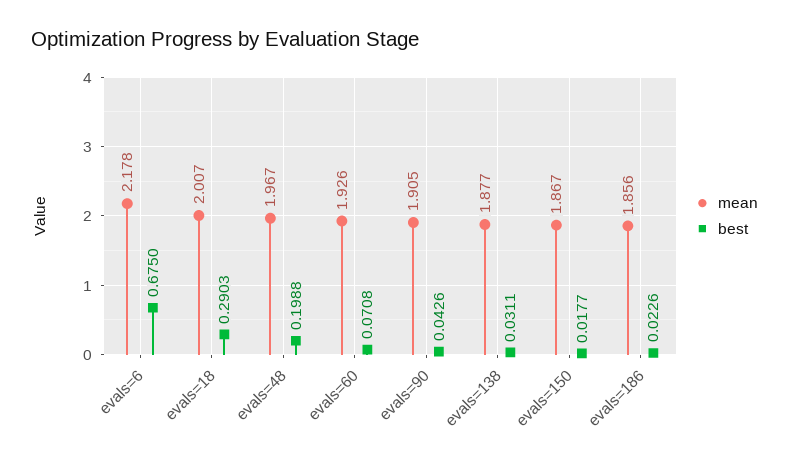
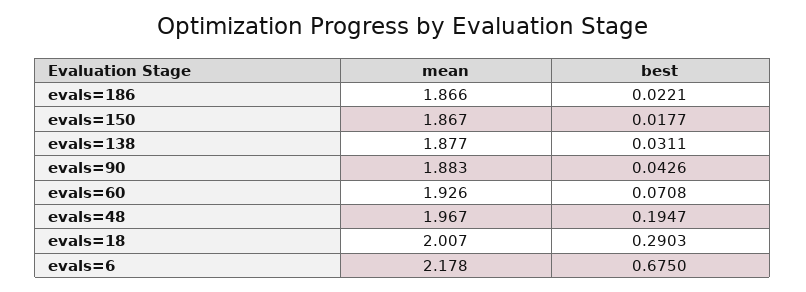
best, evals=48: 0.1988 -> 0.1947
mean, evals=90: 1.905 -> 1.883
mean, evals=186: 1.856 -> 1.866
best, evals=186: 0.0226 -> 0.0221

